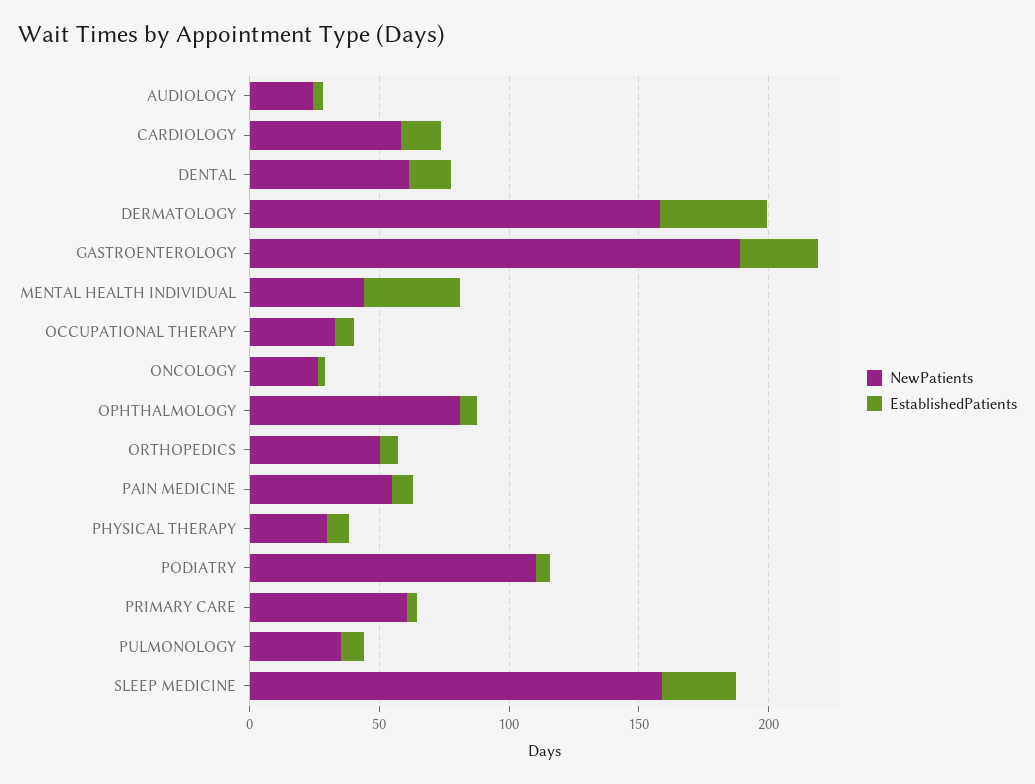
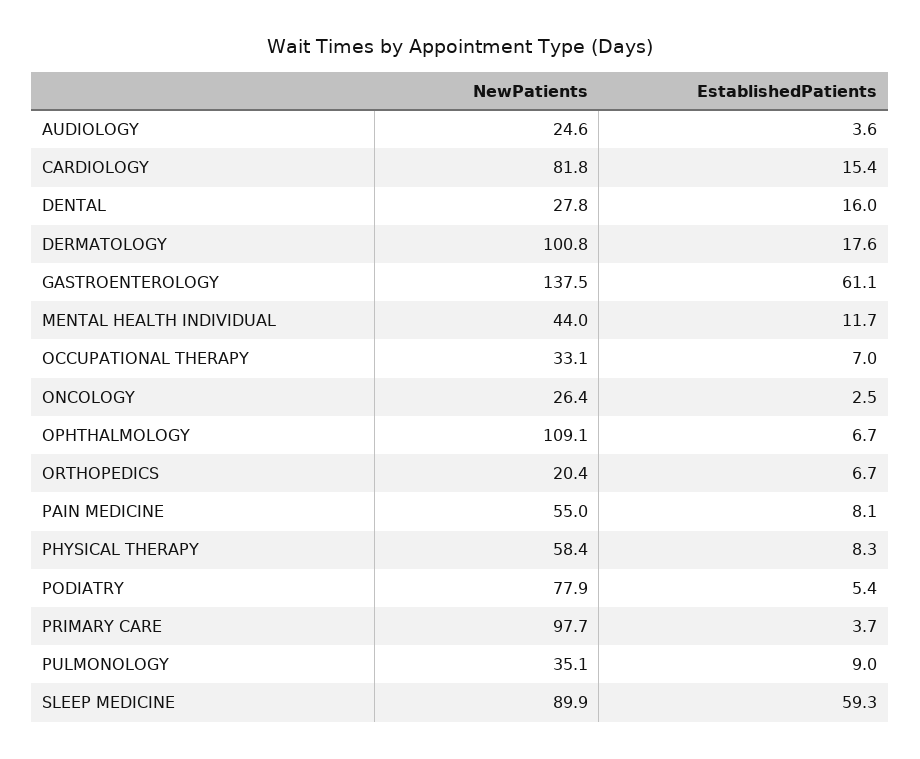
NewPatients, CARDIOLOGY: 60 -> 81.8
NewPatients, DENTAL: 60 -> 27.8
NewPatients, DERMATOLOGY: 160 -> 100.8
EstablishedPatients, DERMATOLOGY: 40 -> 17.6
NewPatients, GASTROENTEROLOGY: 190 -> 137.5
EstablishedPatients, GASTROENTEROLOGY: 30 -> 61.1
EstablishedPatients, MENTAL HEALTH INDIVIDUAL: 40 -> 11.7
NewPatients, OPHTHALMOLOGY: 80 -> 109.1
NewPatients, ORTHOPEDICS: 50 -> 20.4
NewPatients, PHYSICAL THERAPY: 30 -> 58.4
NewPatients, PODIATRY: 110 -> 77.9
NewPatients, PRIMARY CARE: 60 -> 97.7
NewPatients, SLEEP MEDICINE: 160 -> 89.9
EstablishedPatients, SLEEP MEDICINE: 30 -> 59.3

